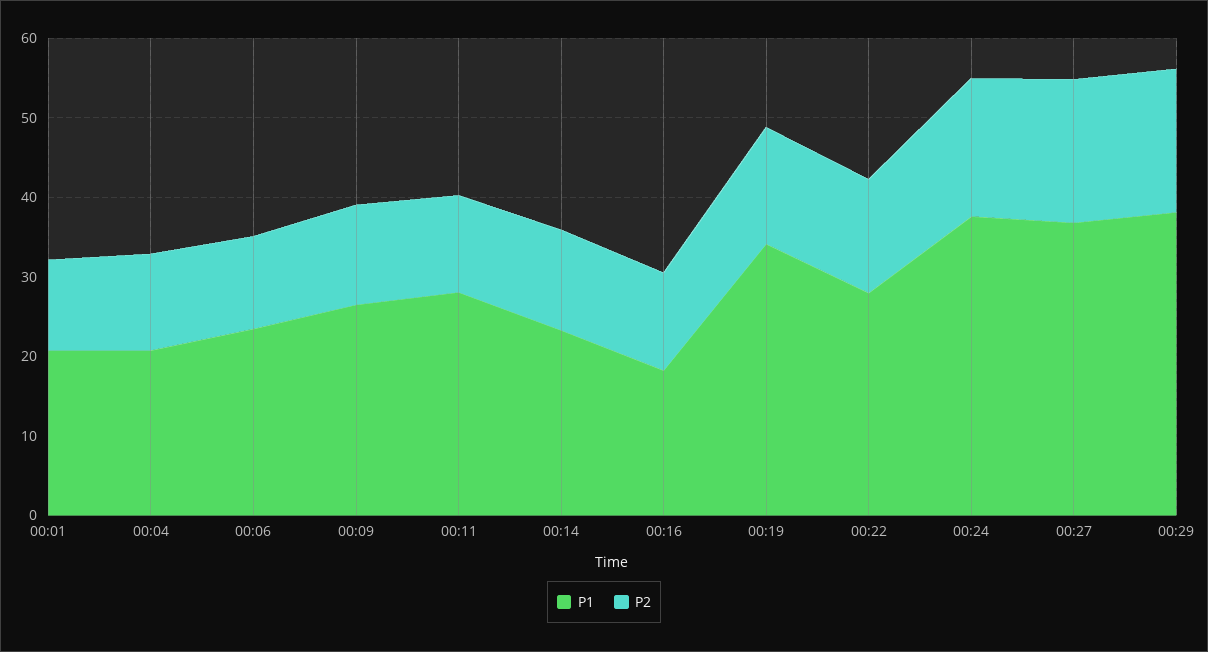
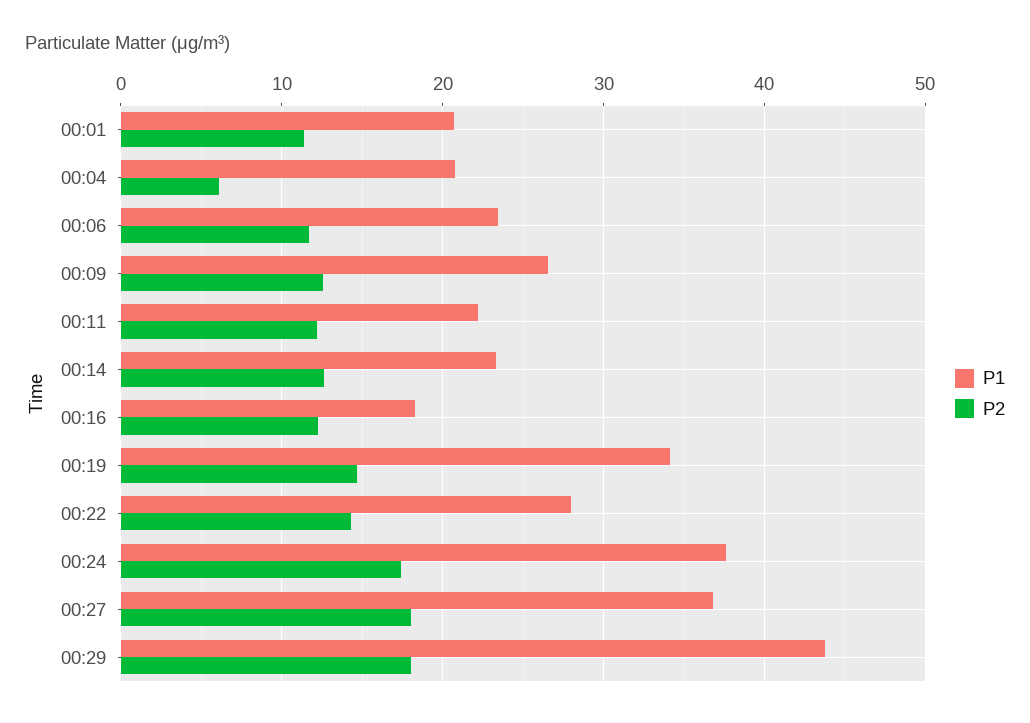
P2, 00:04: 12 -> 6
P1, 00:11: 28 -> 22
P1, 00:29: 38 -> 44

